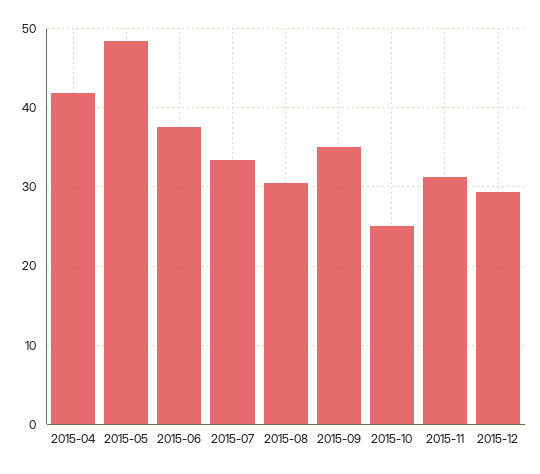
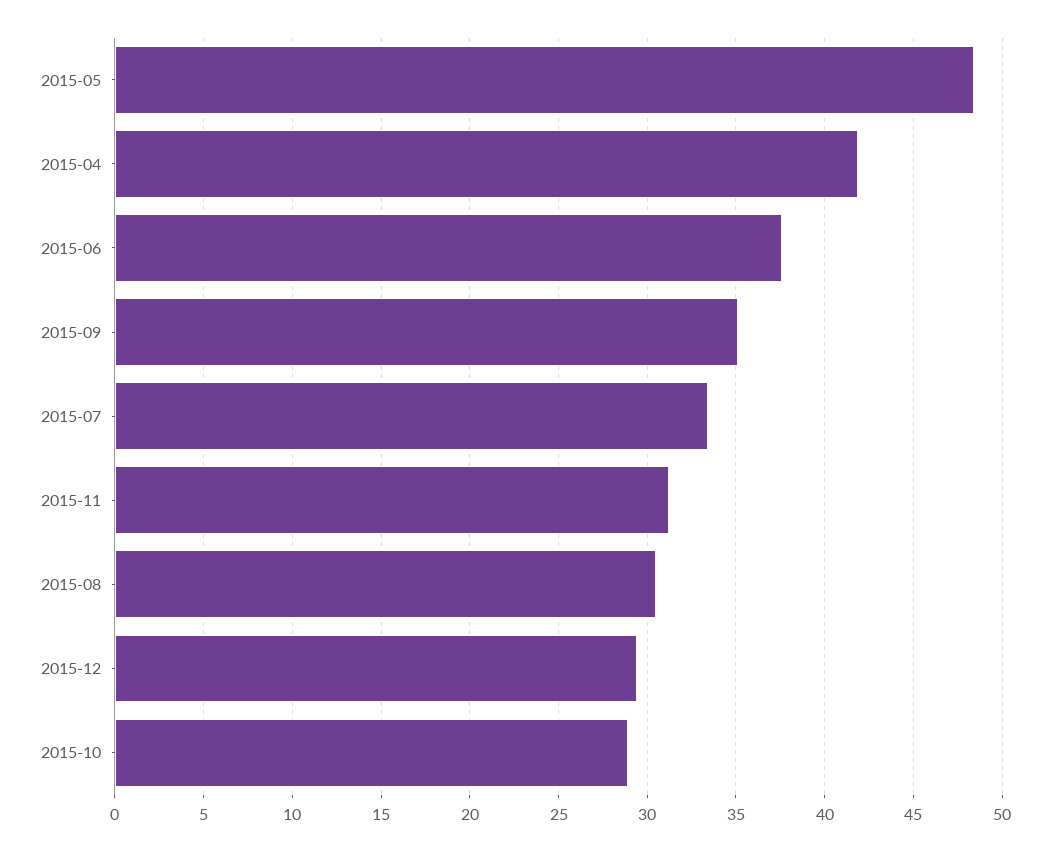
2015-10: 25 -> 29

